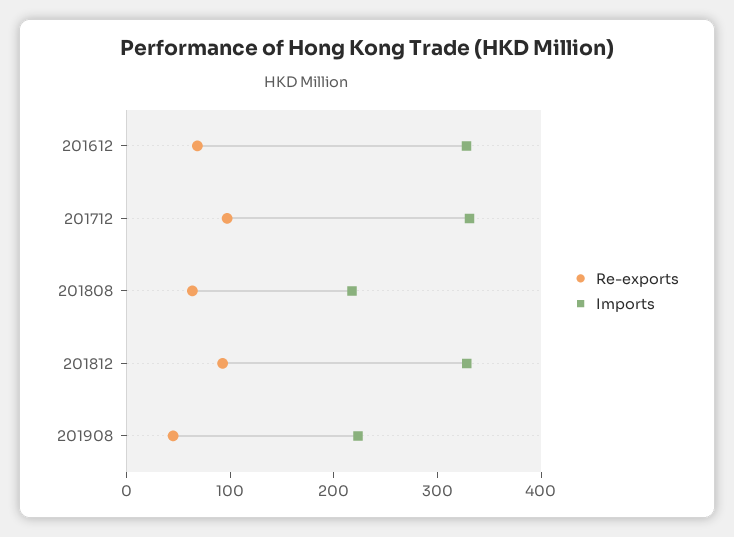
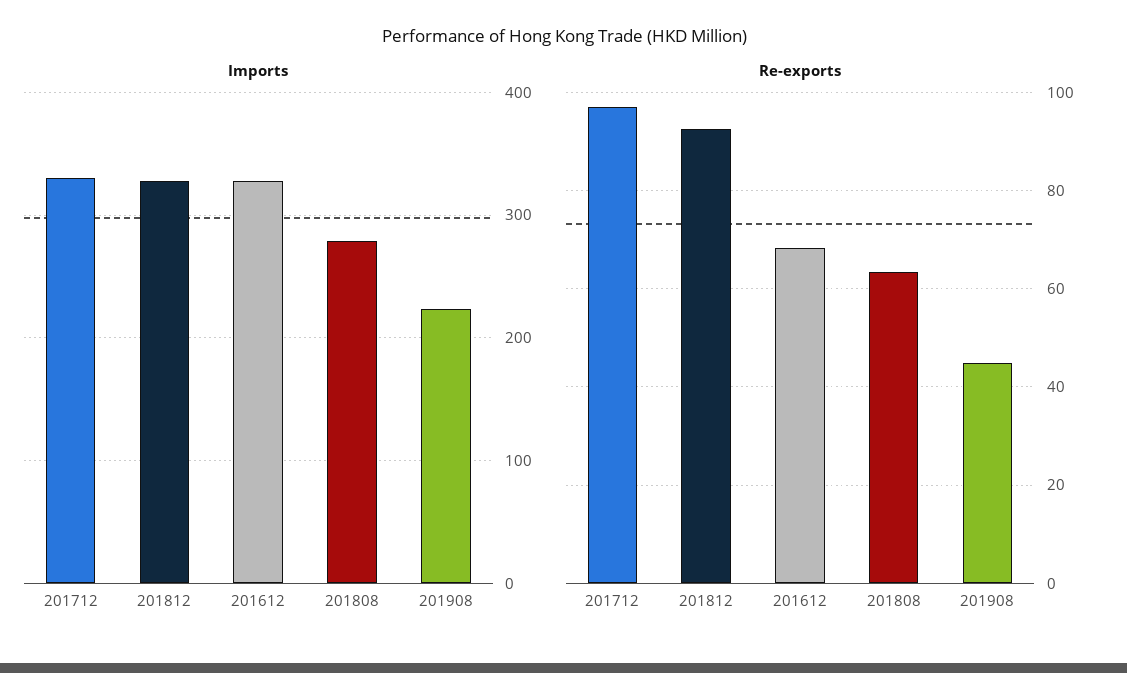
Imports, 201808: 220 -> 280

